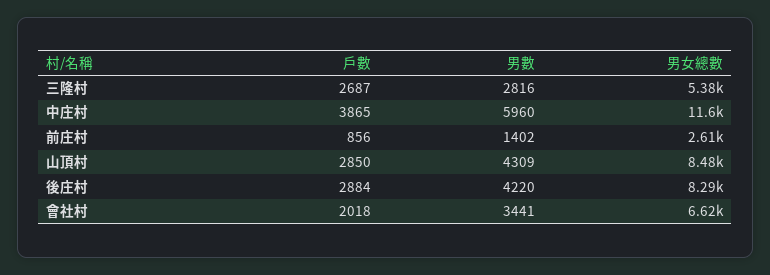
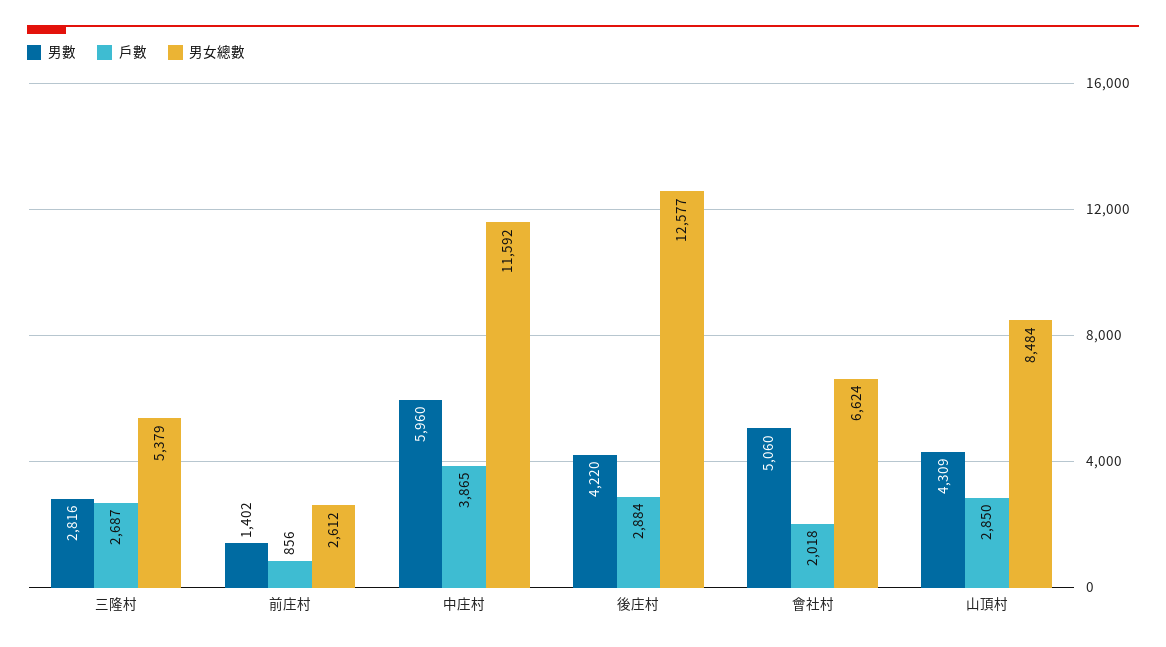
男女總數, 後庄村: 8290 -> 12577
男數, 會社村: 3441 -> 5060

